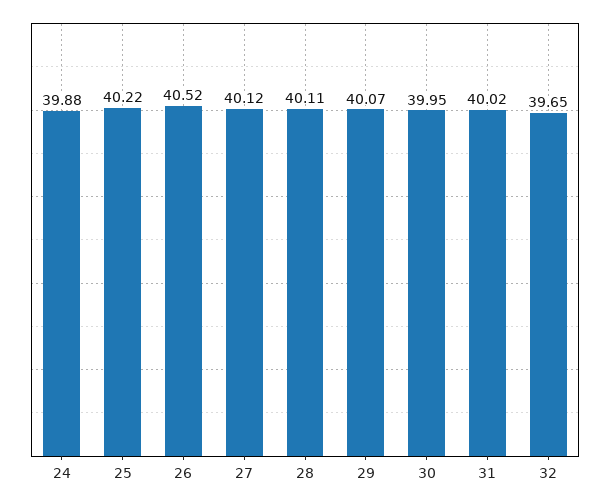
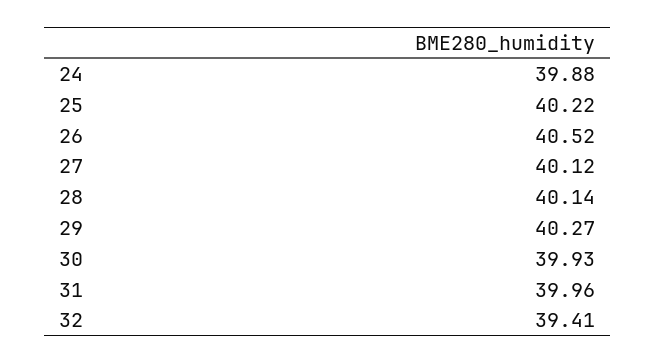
28: 40.11 -> 40.14
29: 40.07 -> 40.27
30: 39.95 -> 39.93
31: 40.02 -> 39.96
32: 39.65 -> 39.41

